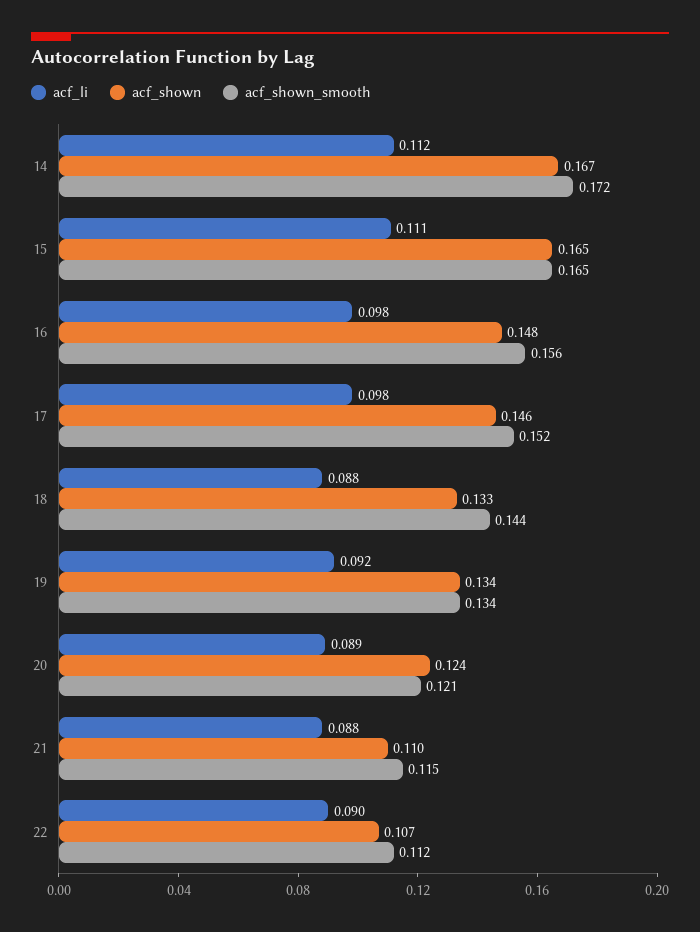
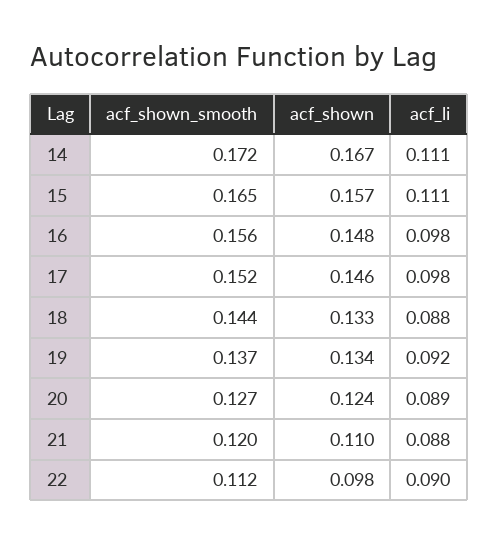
acf_li, 14: 0.112 -> 0.111
acf_shown, 15: 0.165 -> 0.157
acf_shown_smooth, 19: 0.134 -> 0.137
acf_shown_smooth, 20: 0.121 -> 0.127
acf_shown_smooth, 21: 0.115 -> 0.12
acf_shown, 22: 0.107 -> 0.098

